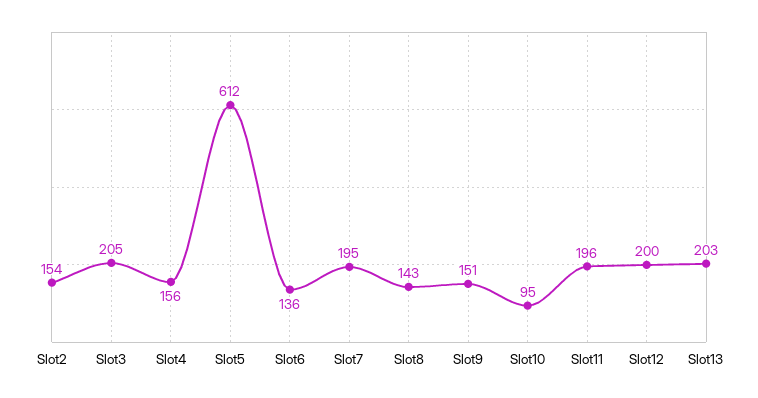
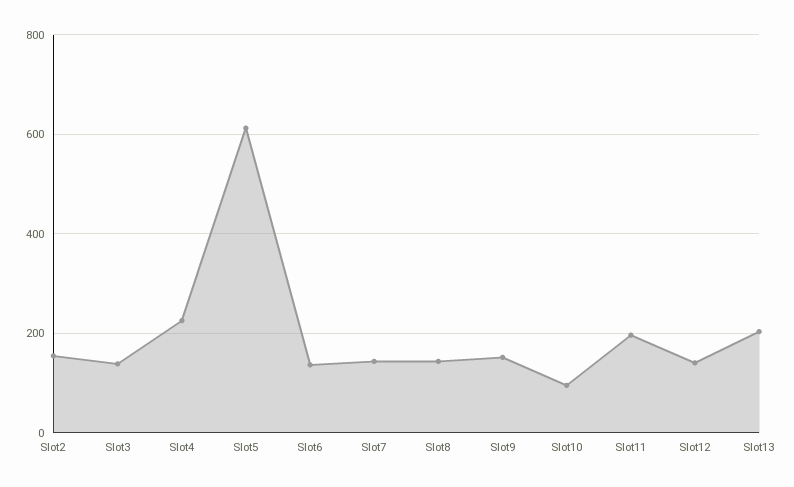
Slot3: 205 -> 140
Slot4: 156 -> 220
Slot7: 195 -> 140
Slot12: 200 -> 140

